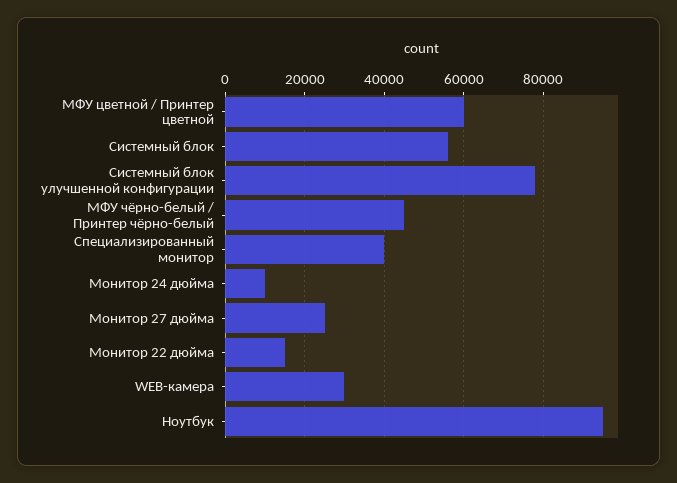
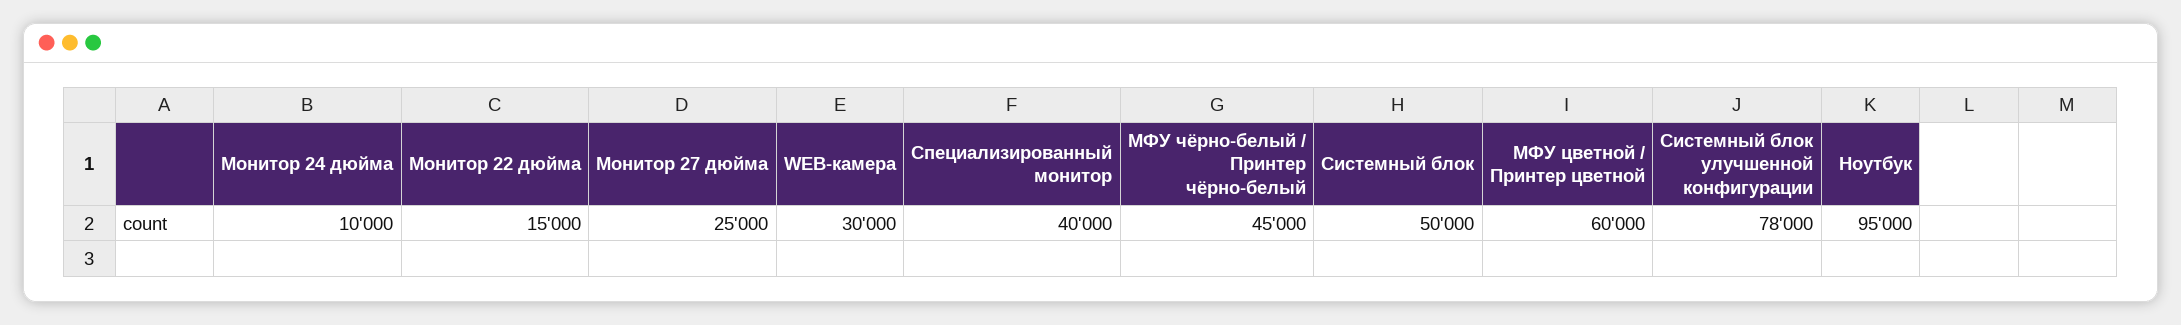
Системный блок: 56000 -> 50000

